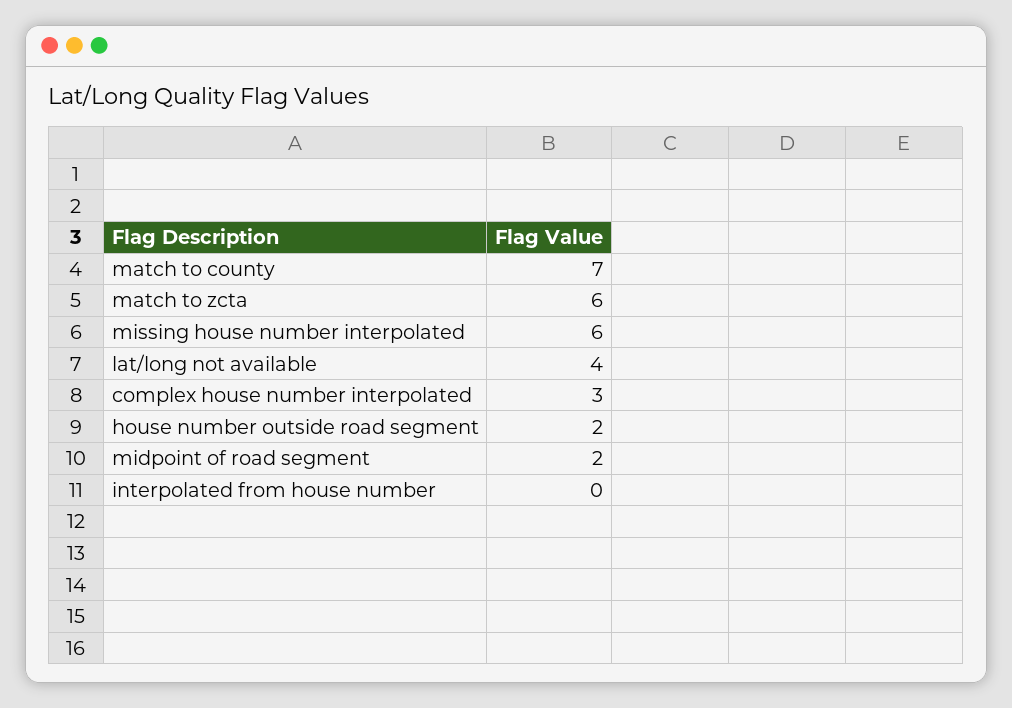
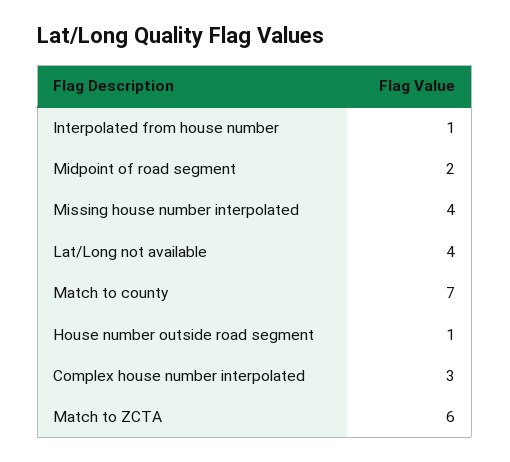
missing house number interpolated: 6 -> 4
house number outside road segment: 2 -> 1
interpolated from house number: 0 -> 1

